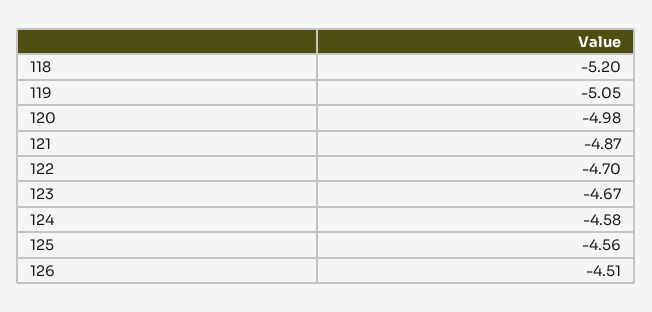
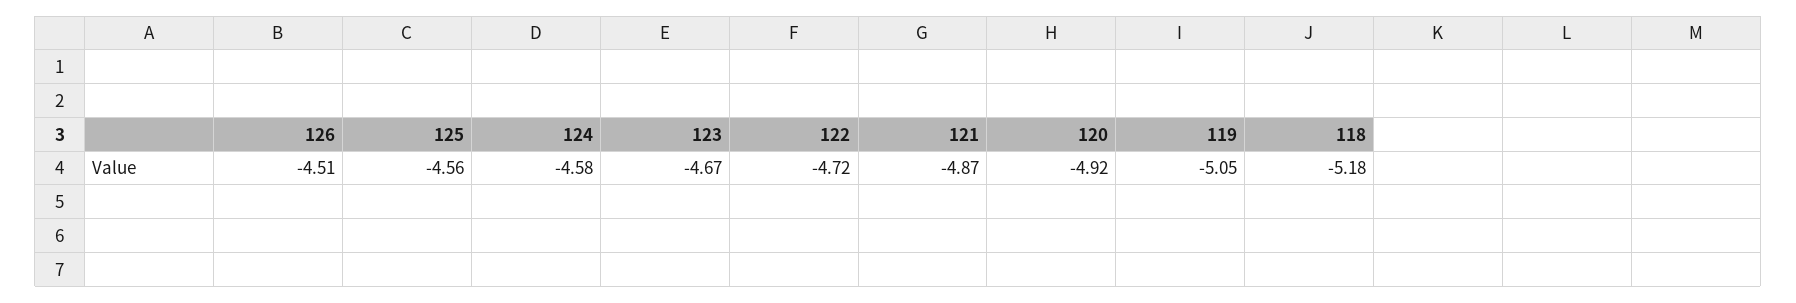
118: -5.2 -> -5.18
120: -4.98 -> -4.92
122: -4.7 -> -4.72

